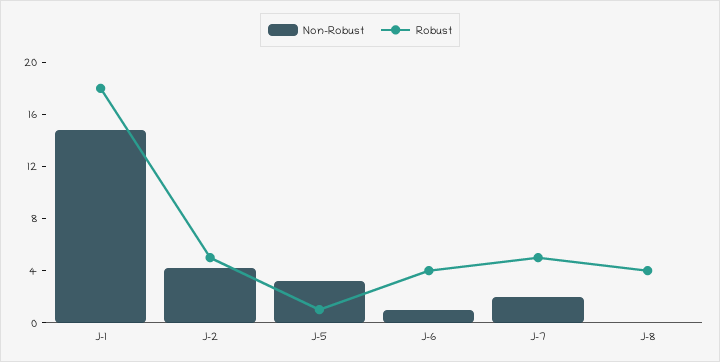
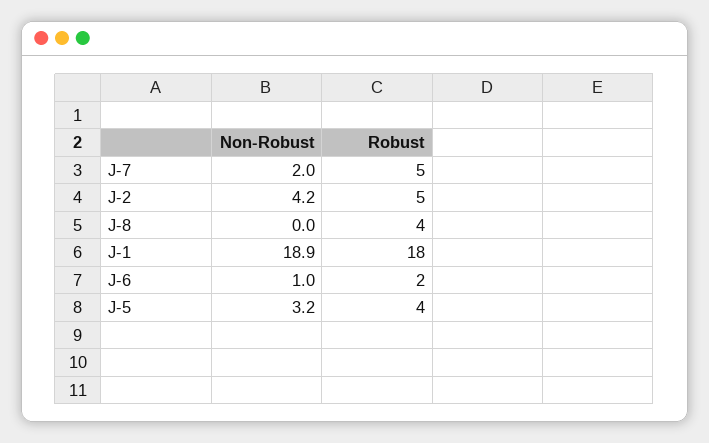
Non-Robust, J-1: 15 -> 18.9
Robust, J-5: 1 -> 4
Robust, J-6: 4 -> 2

